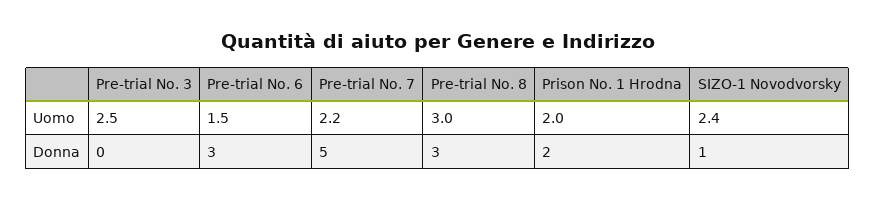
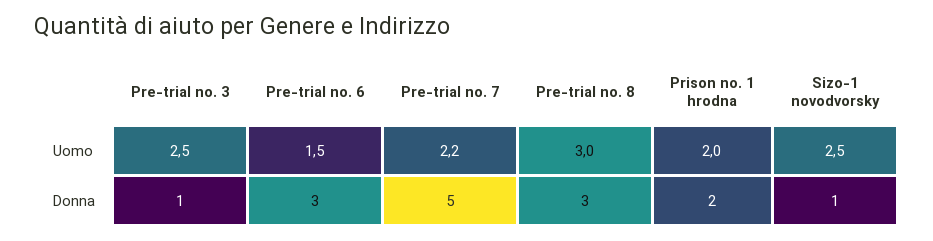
SIZO-1 Novodvorsky, Uomo: 2.4 -> 2.5
Pre-trial No. 3, Donna: 0 -> 1

